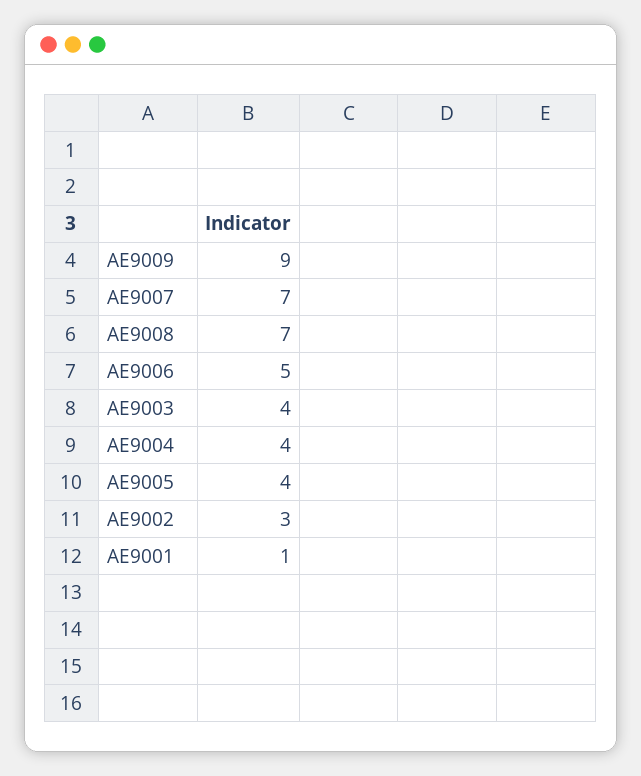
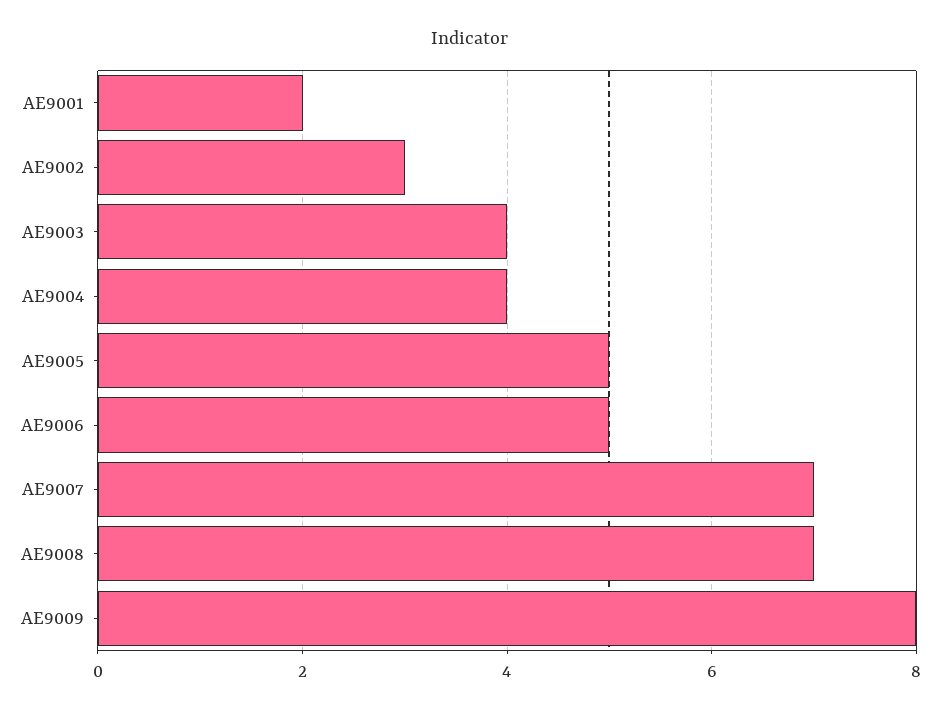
AE9009: 9 -> 8
AE9005: 4 -> 5
AE9001: 1 -> 2

